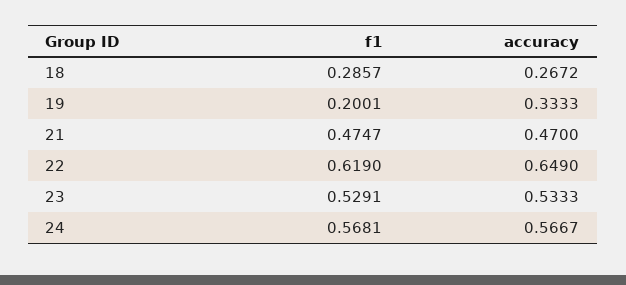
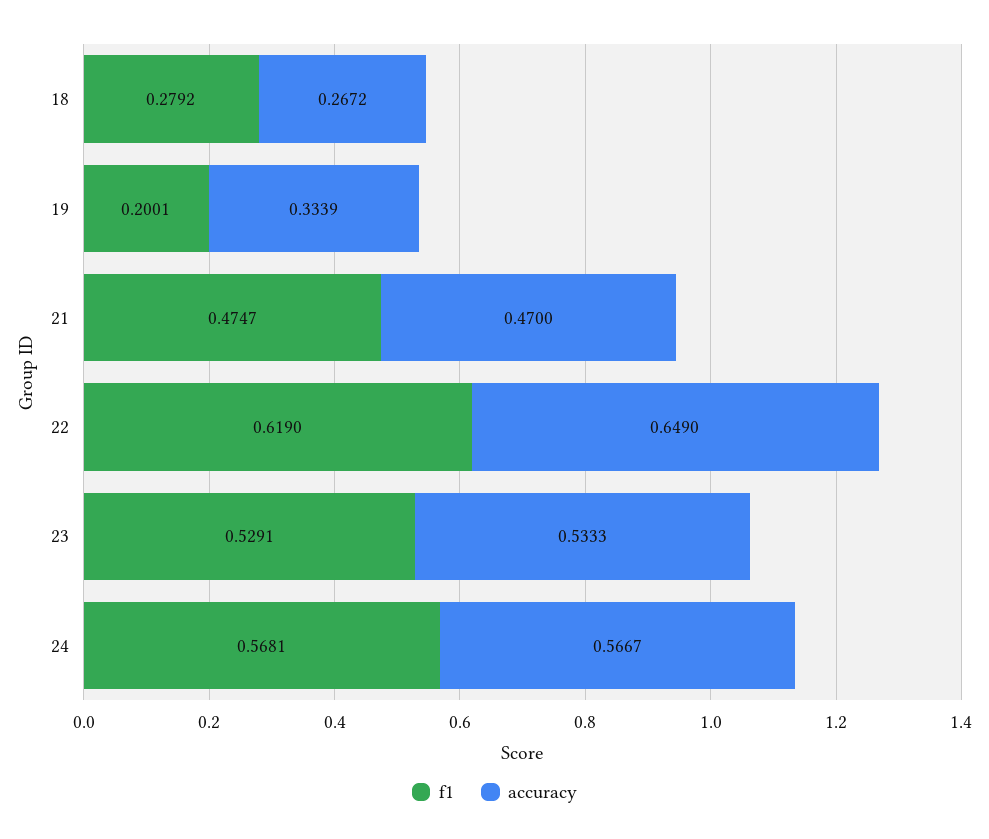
f1, 18: 0.2857 -> 0.2792
accuracy, 19: 0.3333 -> 0.3339

